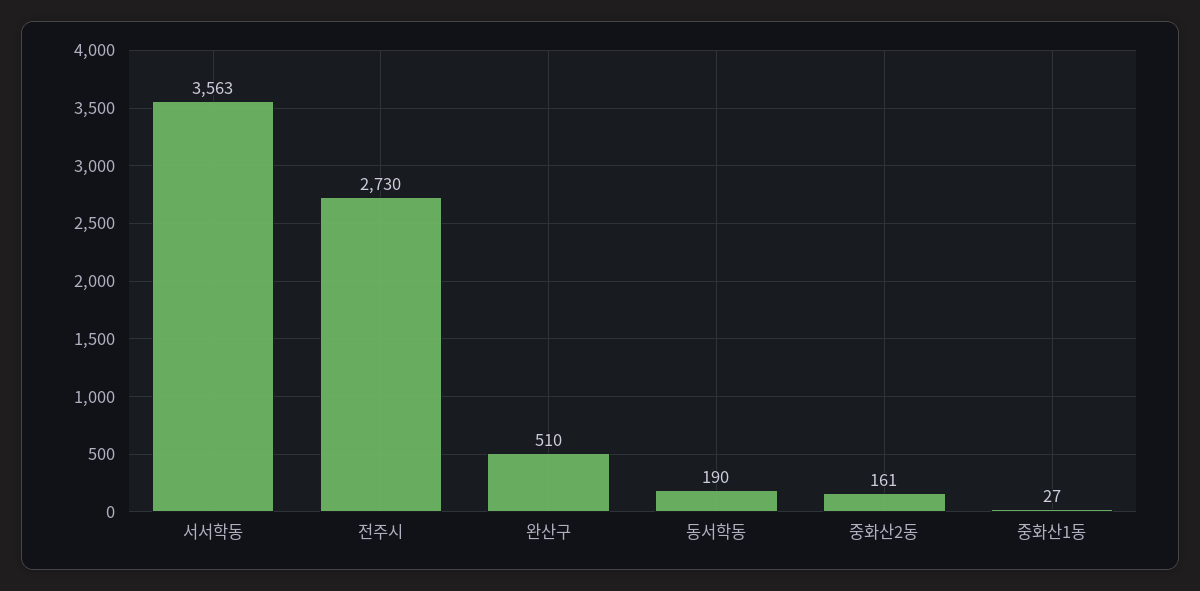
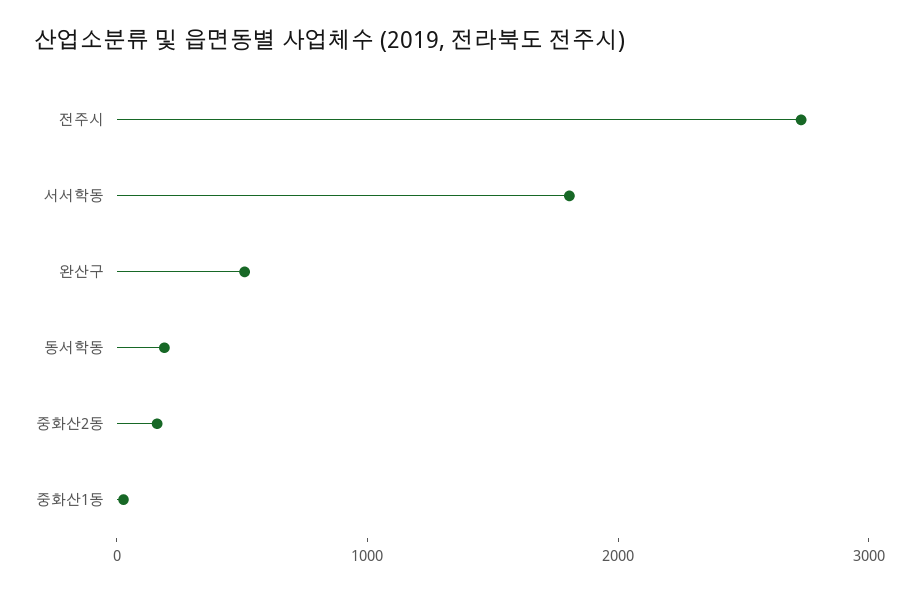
서서학동: 3563 -> 1800

